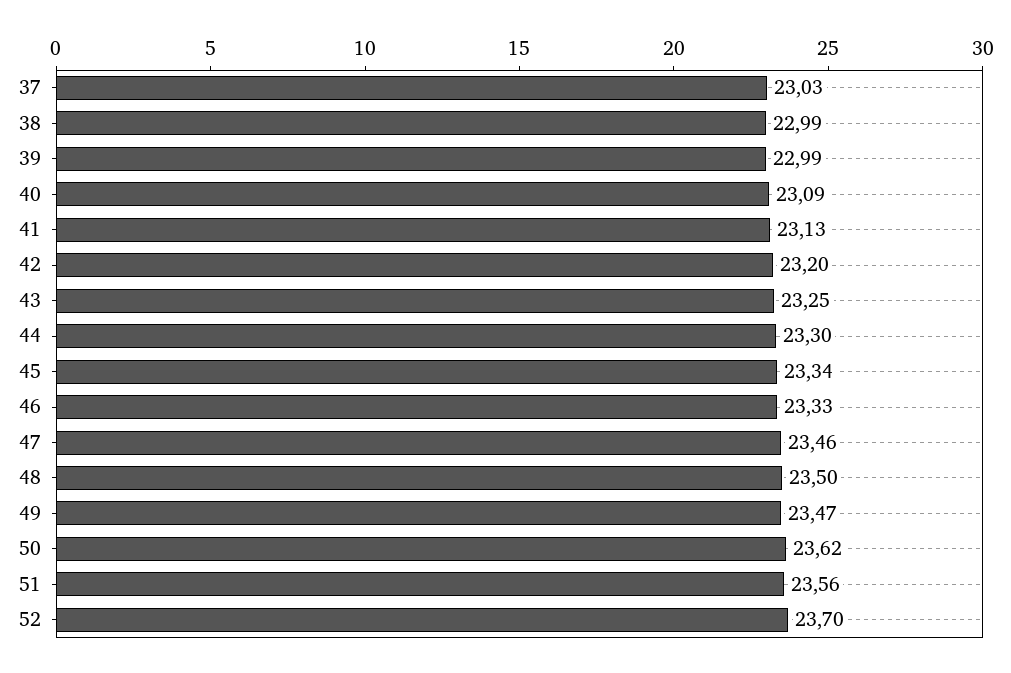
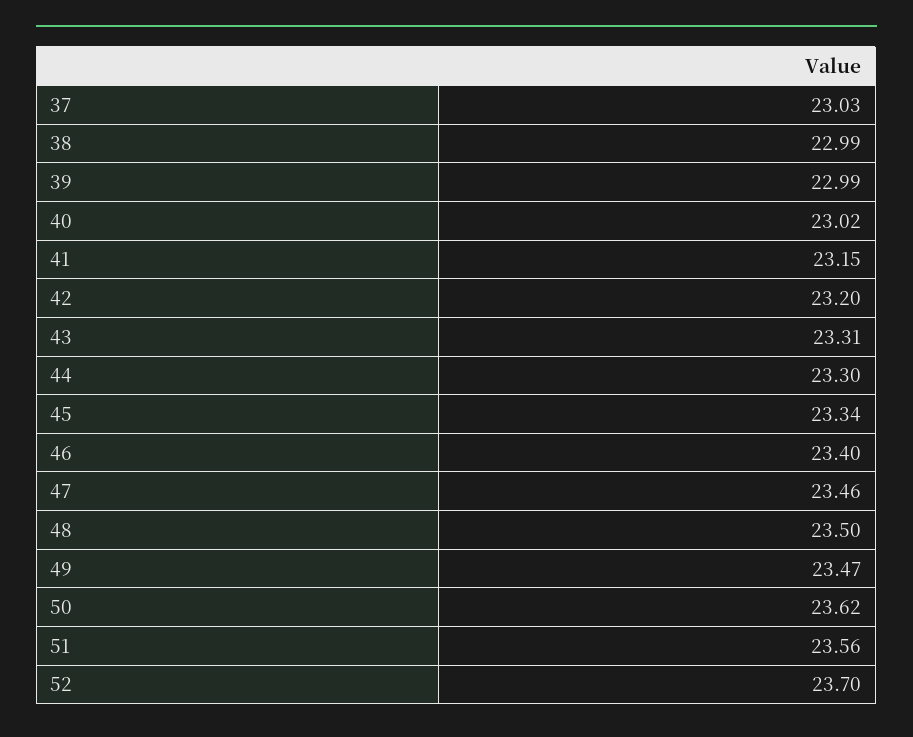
40: 23.09 -> 23.02
41: 23.13 -> 23.15
43: 23.25 -> 23.31
46: 23.33 -> 23.4

